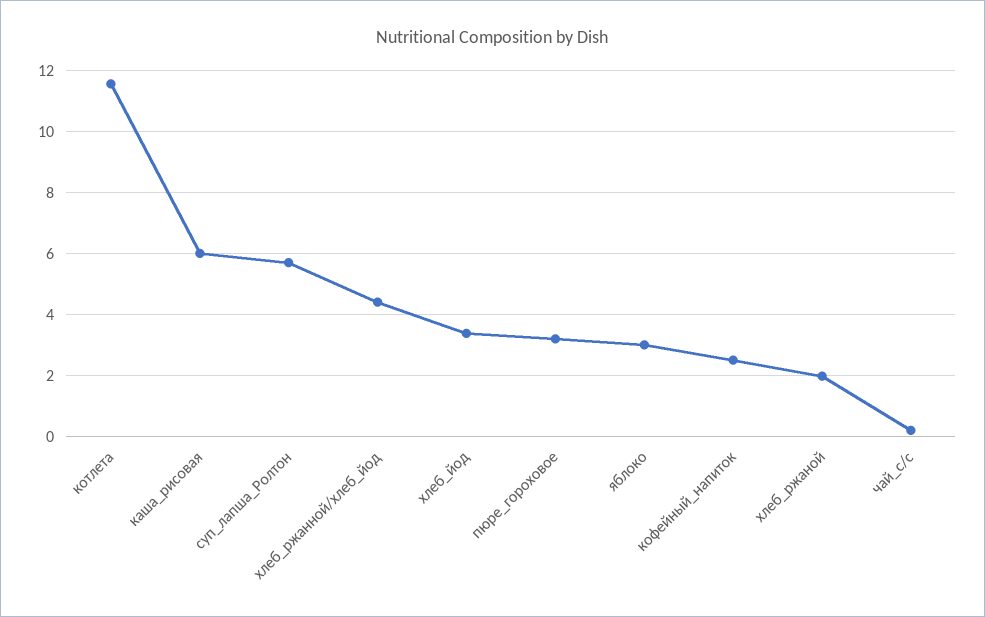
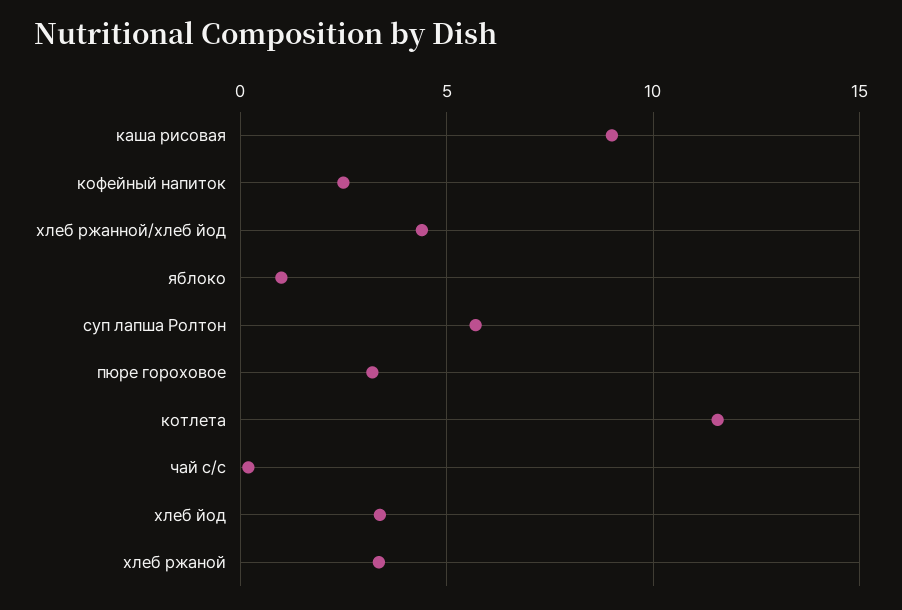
каша_рисовая: 6 -> 9
яблоко: 3 -> 1
хлеб_ржаной: 2 -> 3.5

